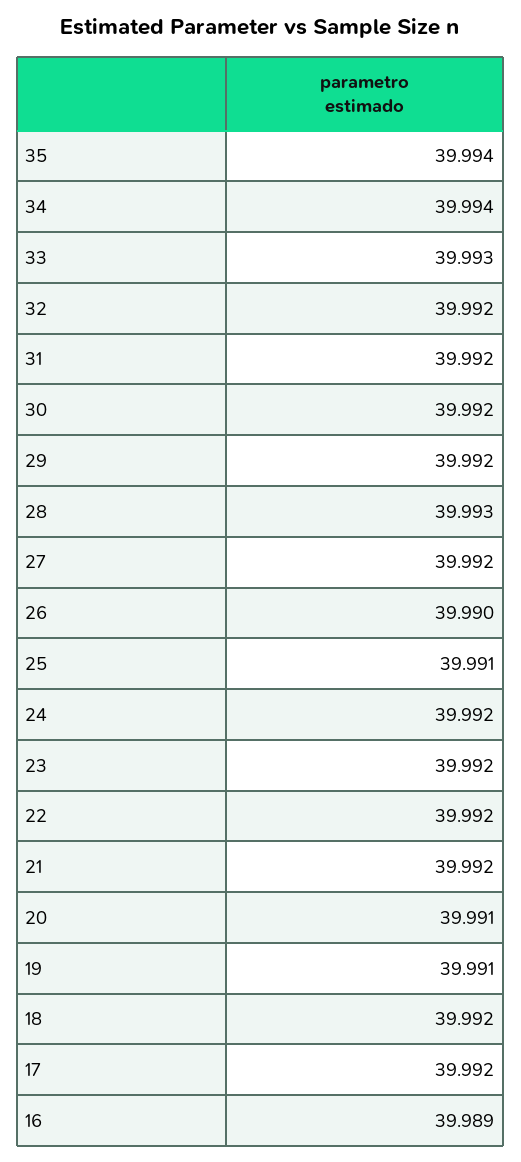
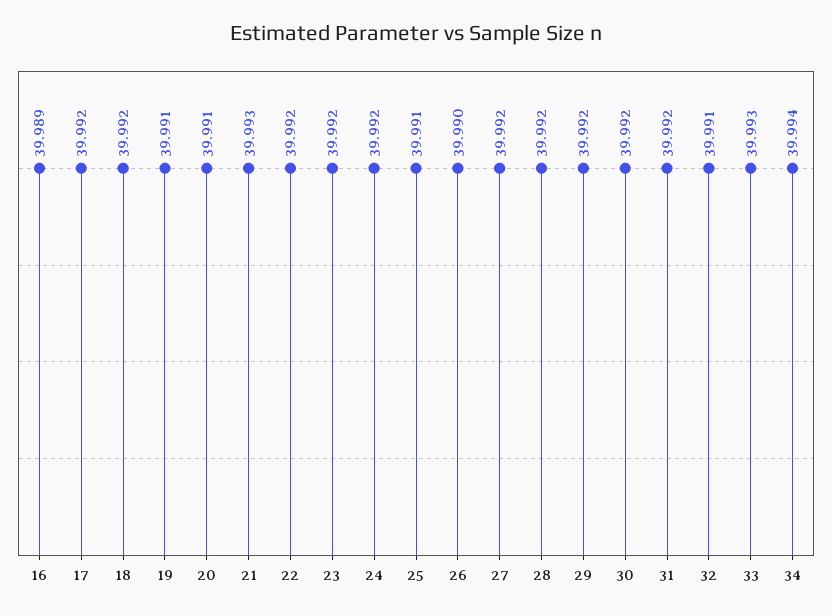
35: 39.994 -> none
32: 39.992 -> 39.991
28: 39.993 -> 39.992
21: 39.992 -> 39.993

